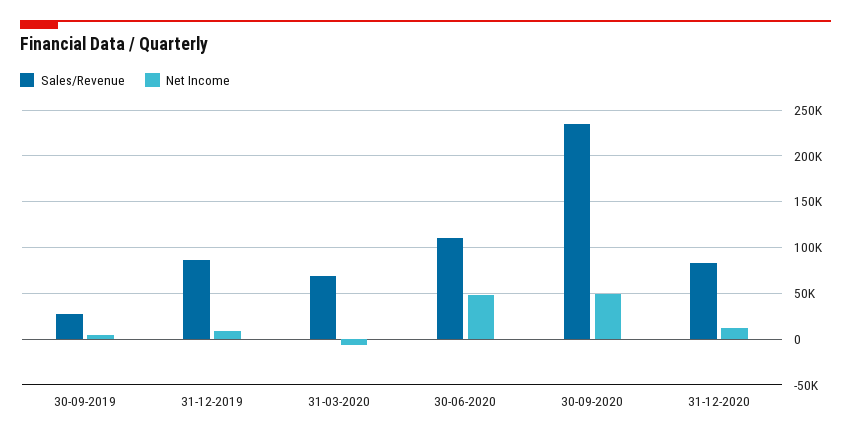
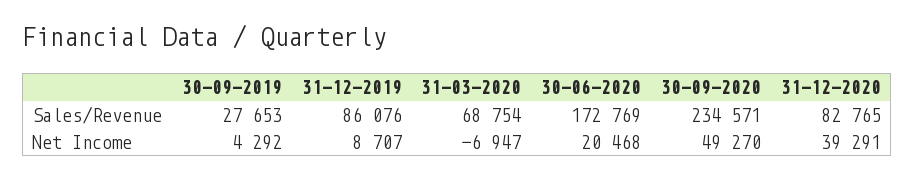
Sales/Revenue, 30-06-2020: 110000 -> 172769
Net Income, 30-06-2020: 50000 -> 20468
Net Income, 31-12-2020: 10000 -> 39291

